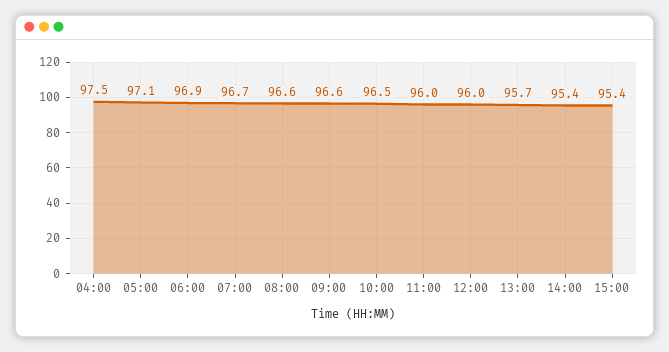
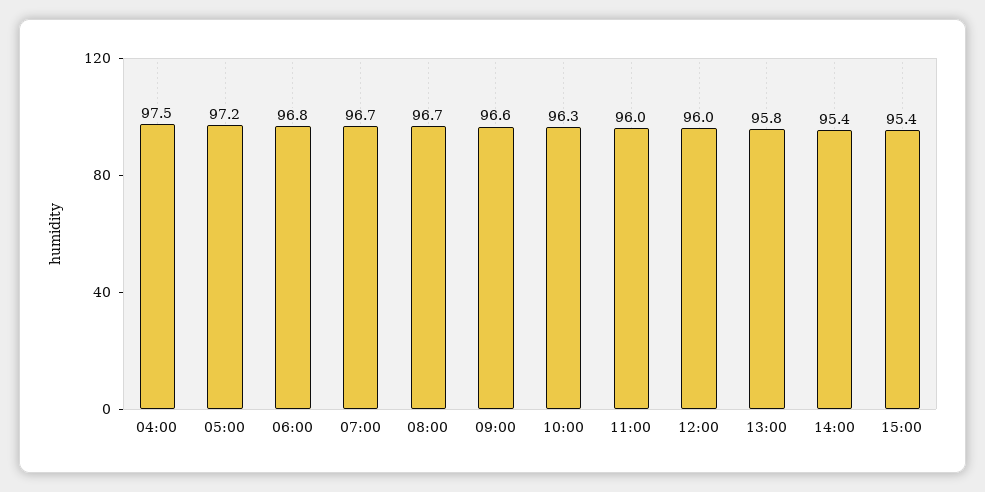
05:00: 97.1 -> 97.2
06:00: 96.9 -> 96.8
08:00: 96.6 -> 96.7
10:00: 96.5 -> 96.3
13:00: 95.7 -> 95.8

